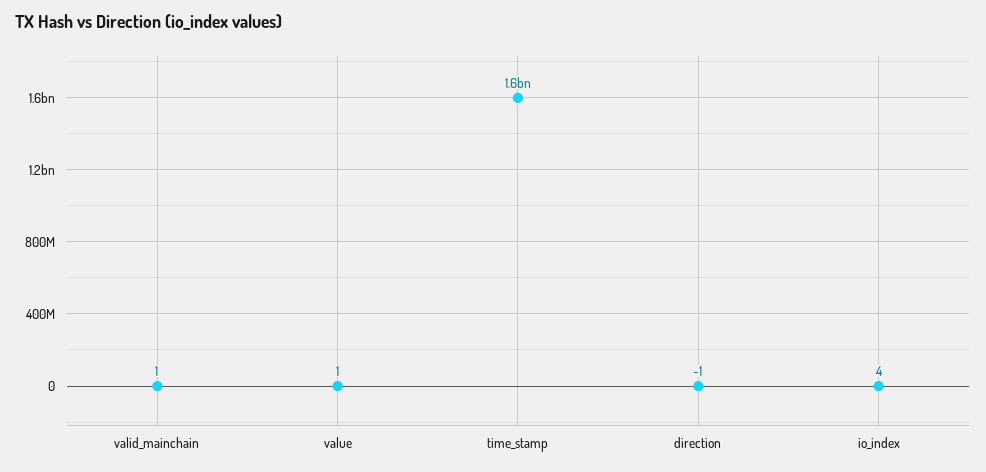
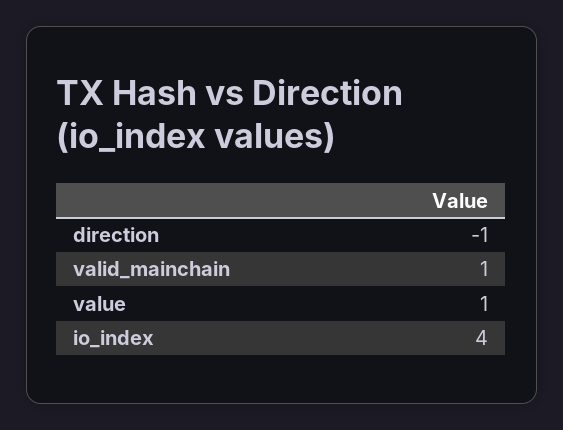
time_stamp: 1600000000 -> none

